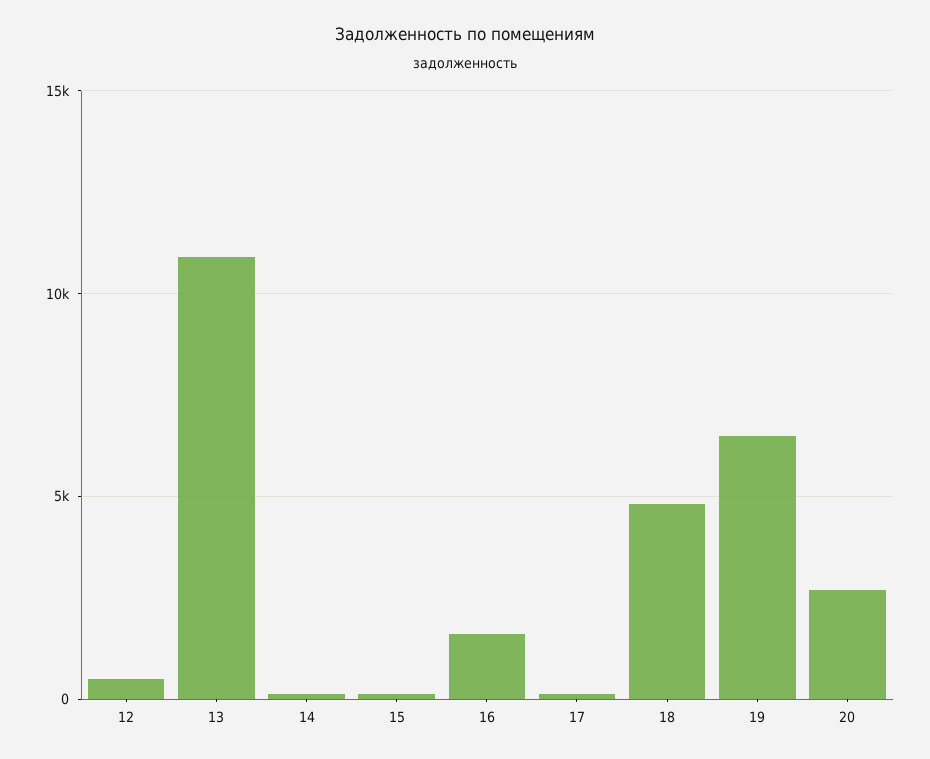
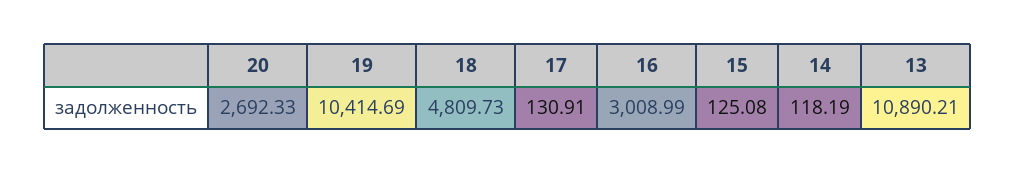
12: 500 -> none
16: 1500 -> 3008.99
19: 6500 -> 10414.69

